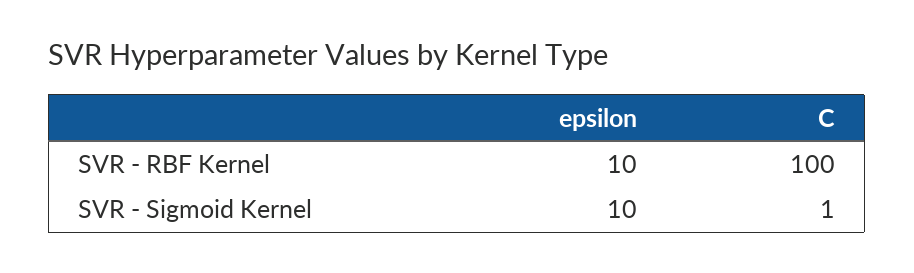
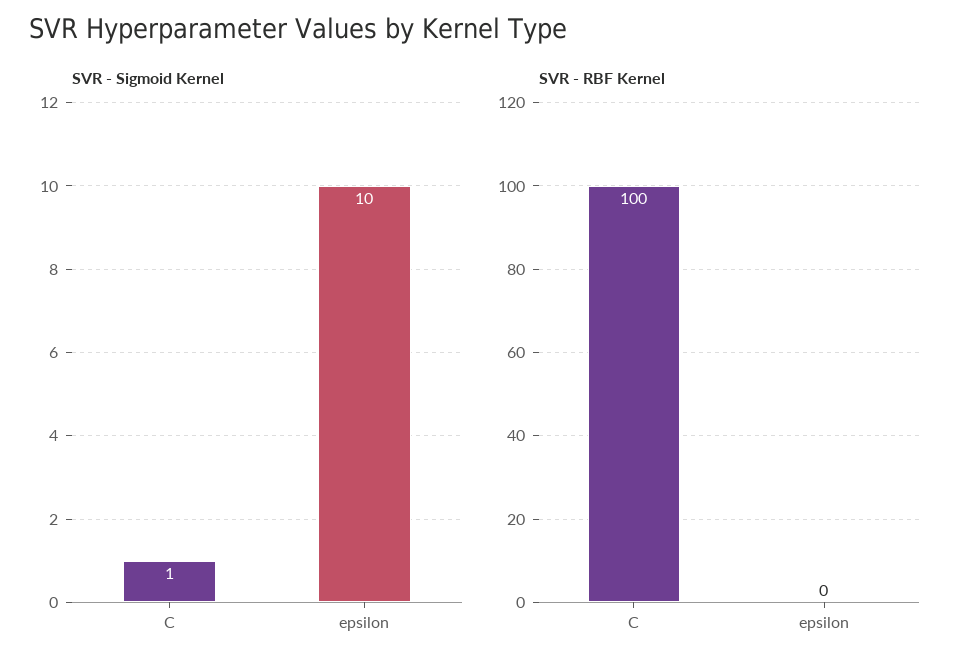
SVR - RBF Kernel, epsilon: 10 -> 0

